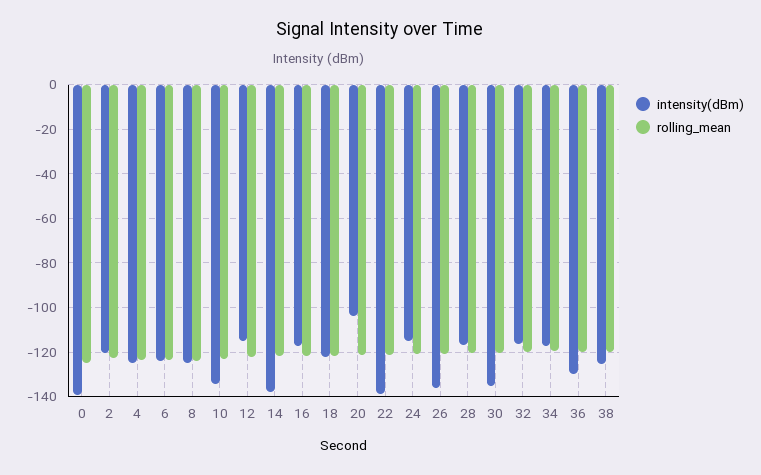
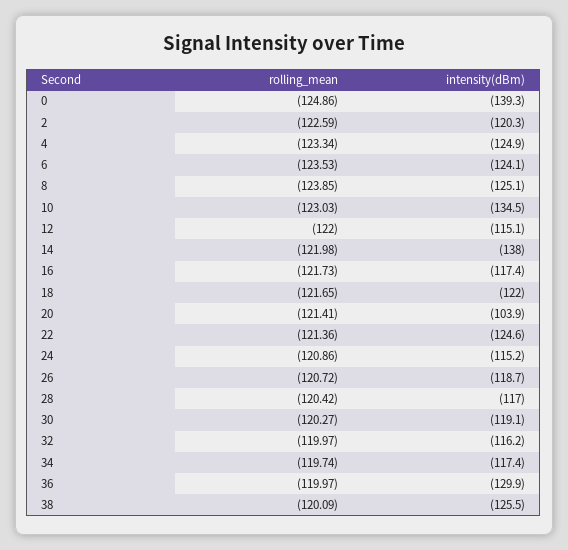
intensity(dBm), 22: -140 -> -124.6
intensity(dBm), 26: -135 -> -118.7
intensity(dBm), 30: -135 -> -119.1

